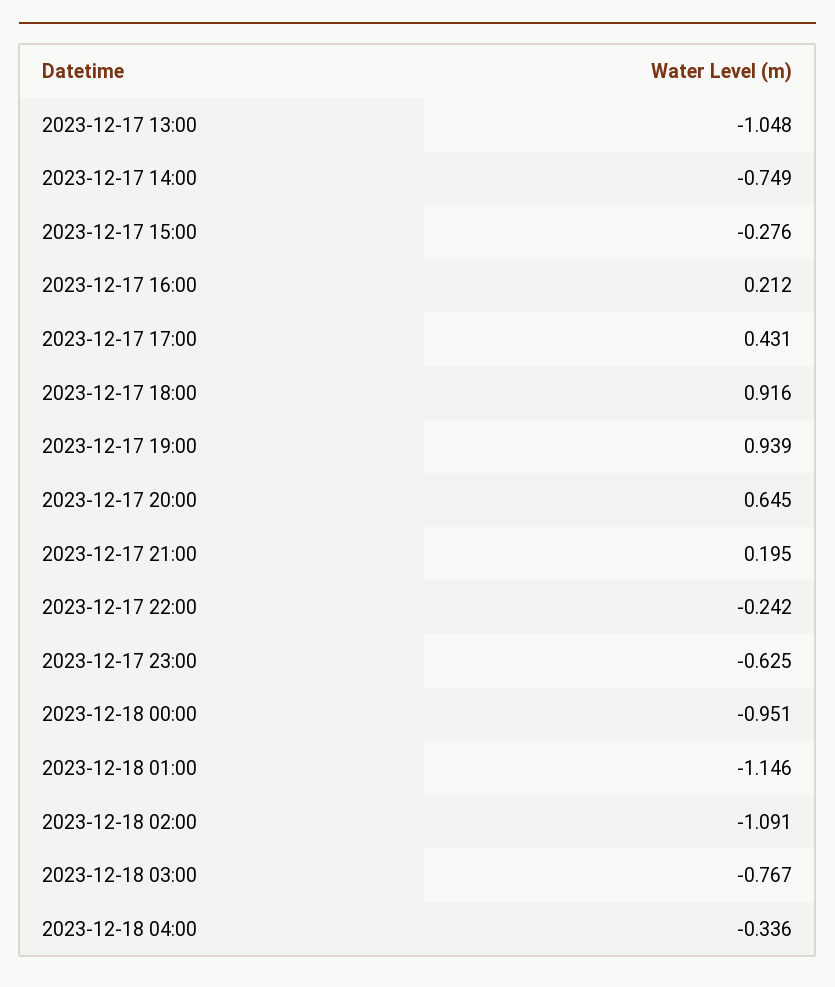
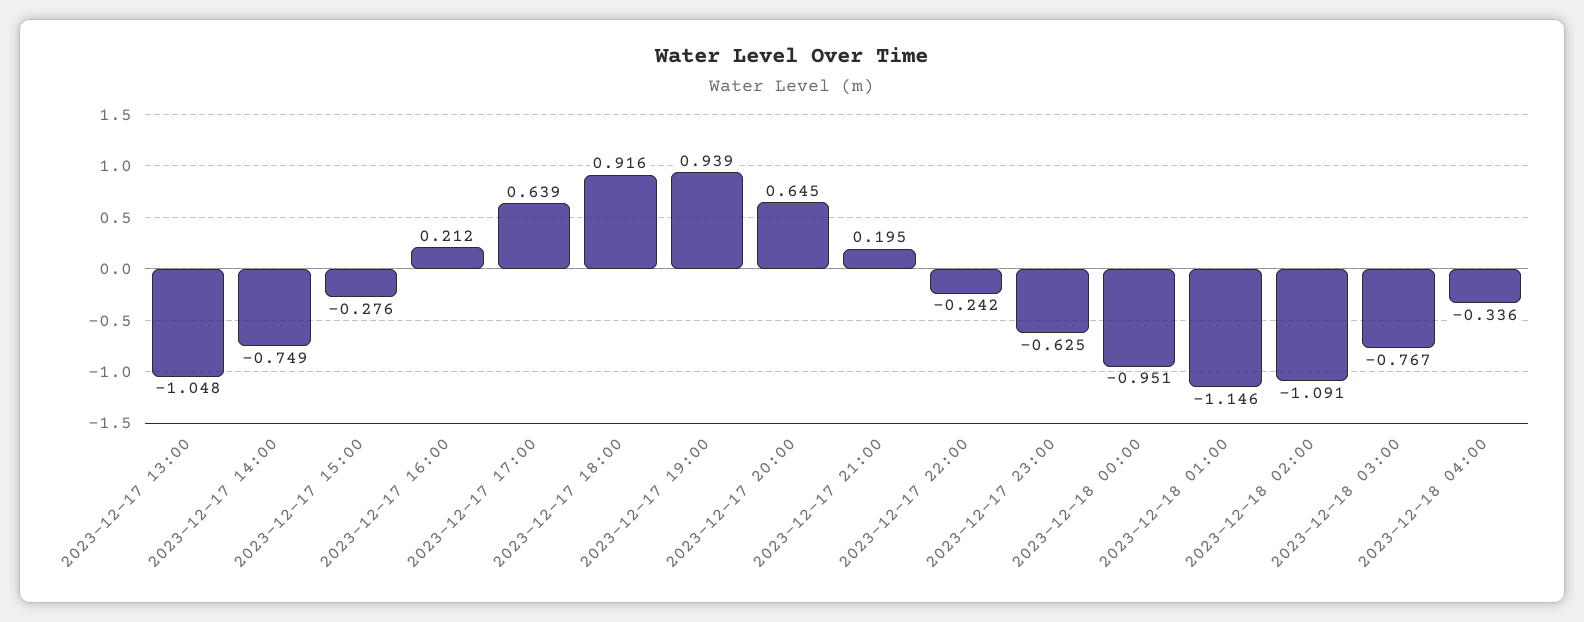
2023-12-17 17:00: 0.431 -> 0.639

